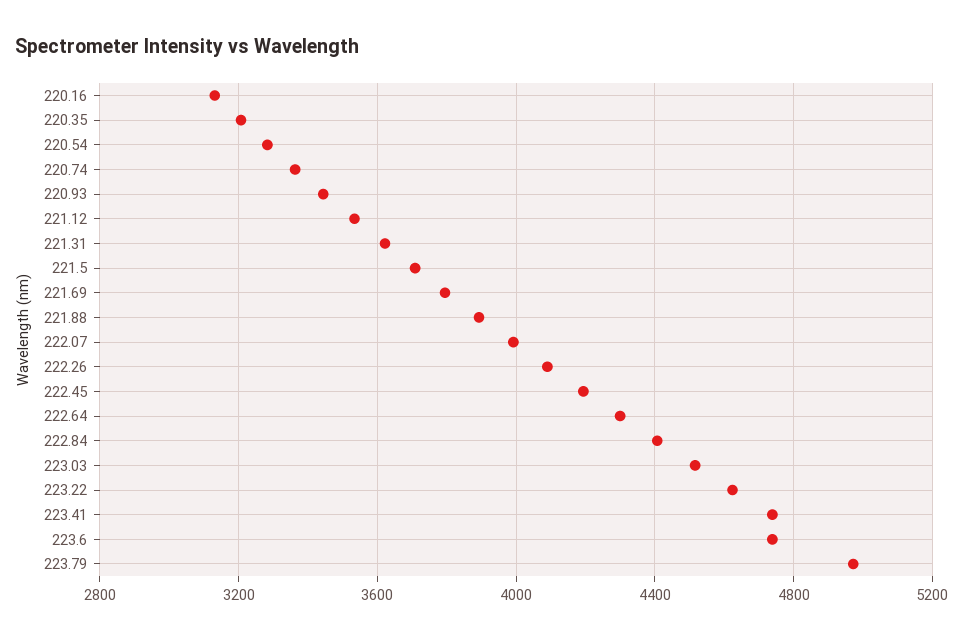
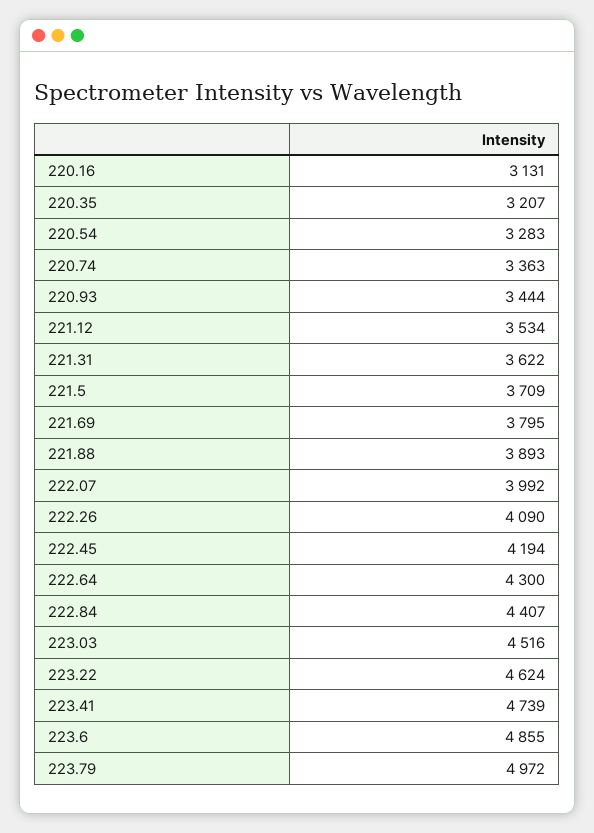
223.6: 4750 -> 4855

